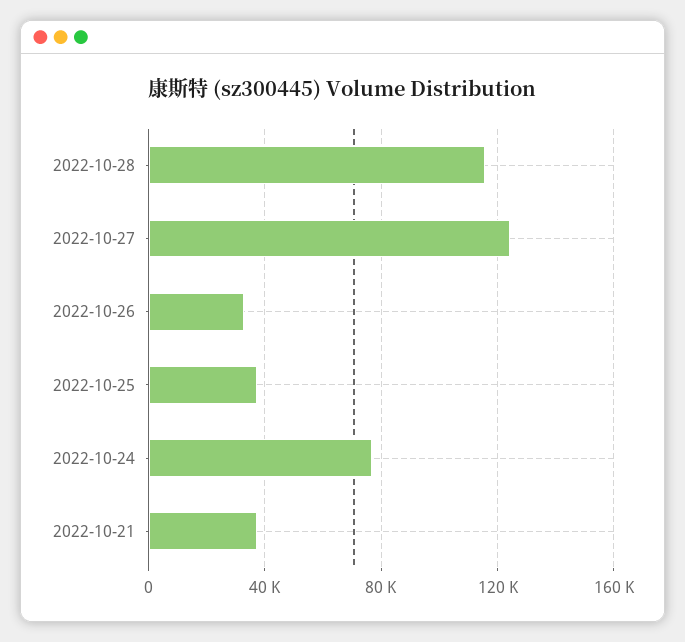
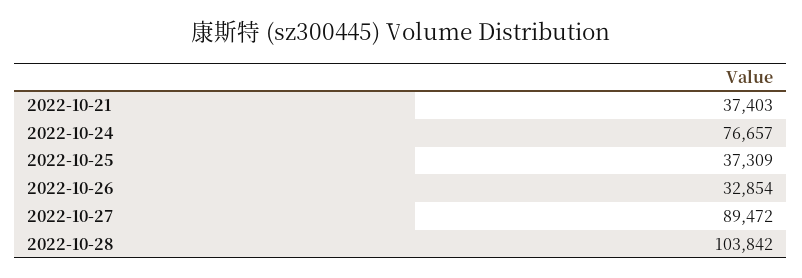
2022-10-28: 115000 -> 103842
2022-10-27: 125000 -> 89472

